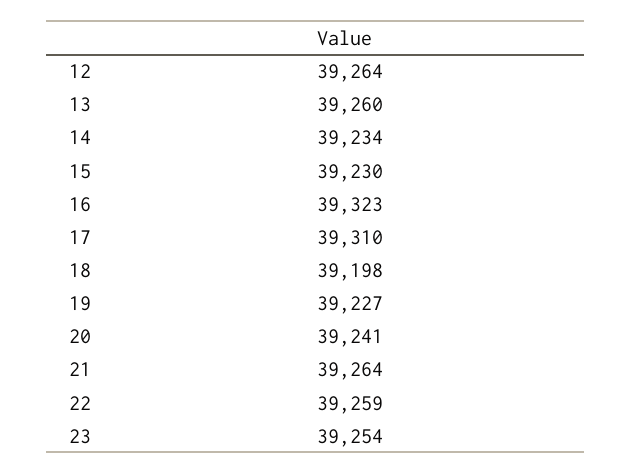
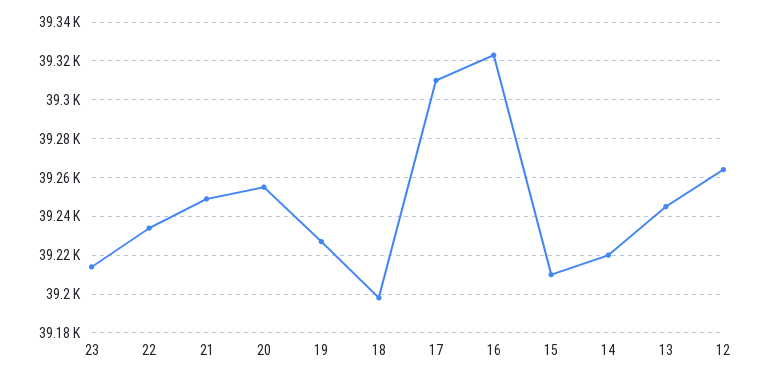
13: 39260 -> 39245
14: 39234 -> 39220
15: 39230 -> 39210
20: 39241 -> 39255
21: 39264 -> 39250
22: 39259 -> 39235
23: 39254 -> 39215

